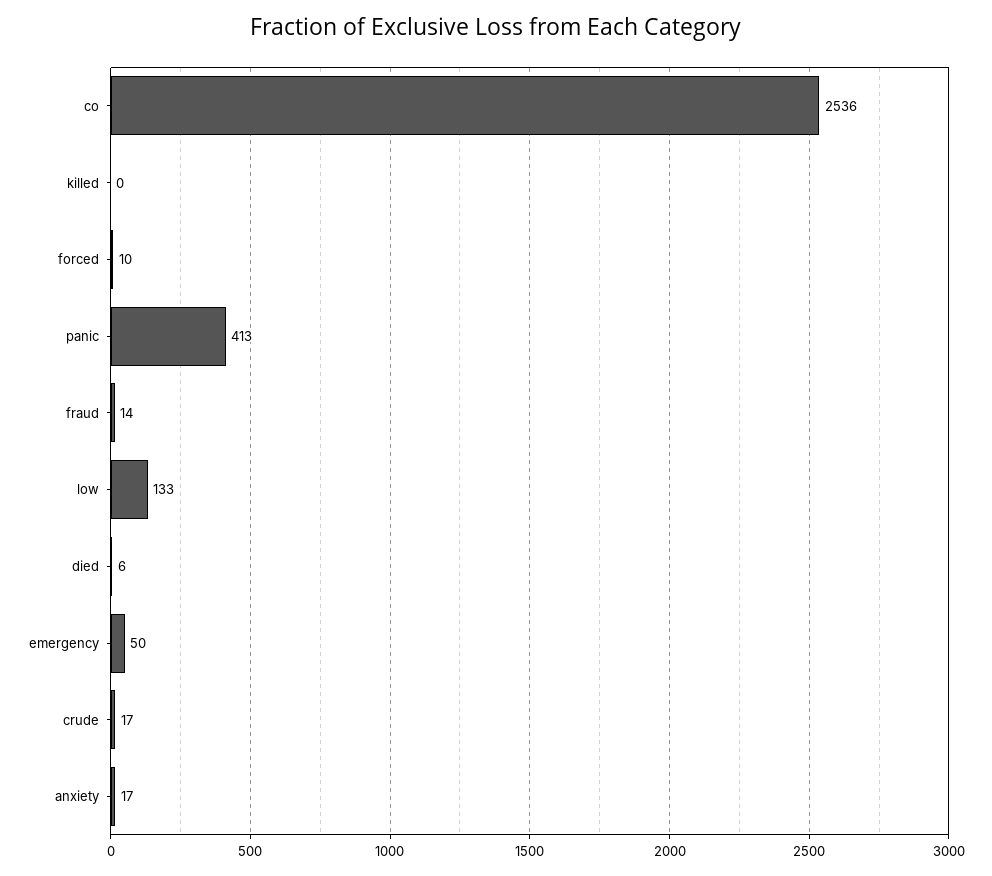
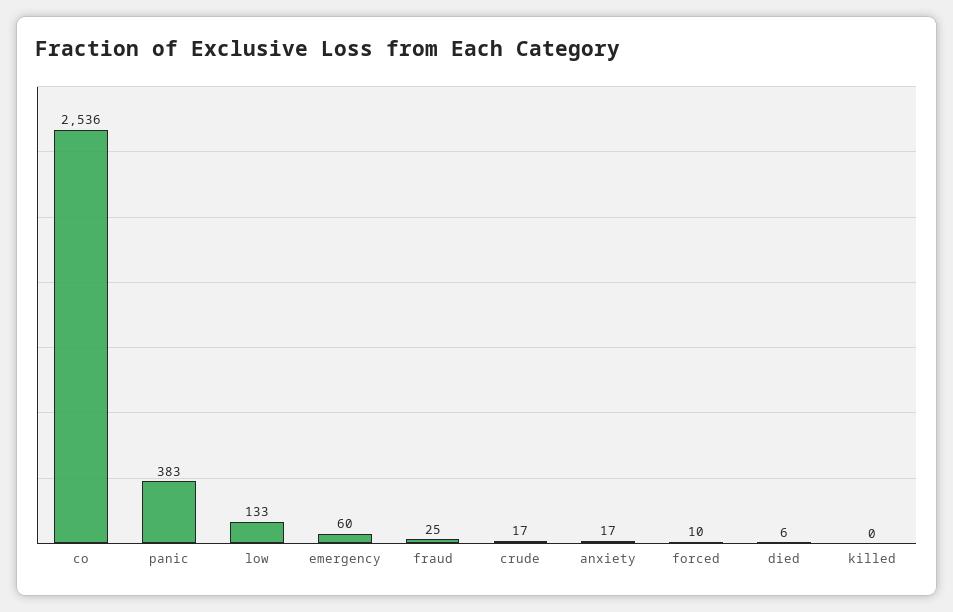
panic: 413 -> 383
fraud: 14 -> 25
emergency: 50 -> 60

